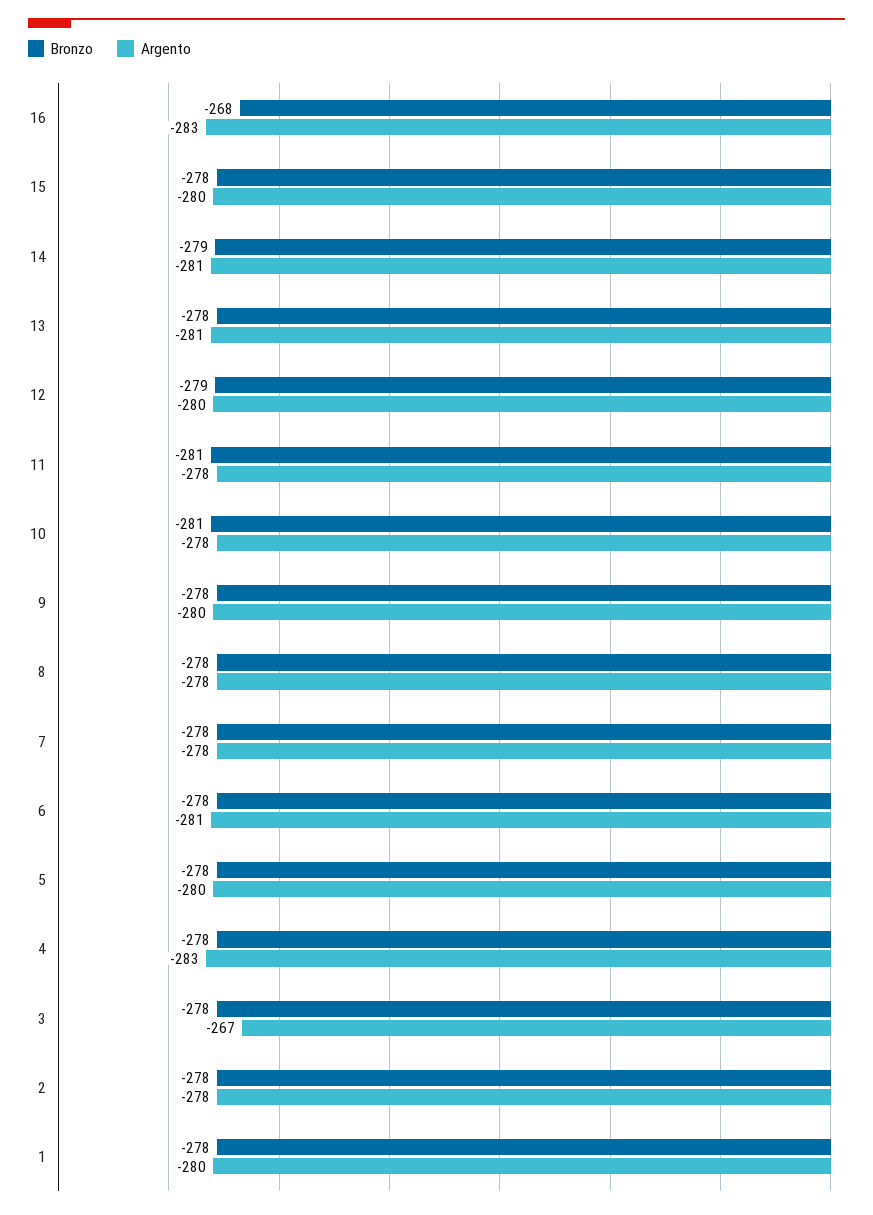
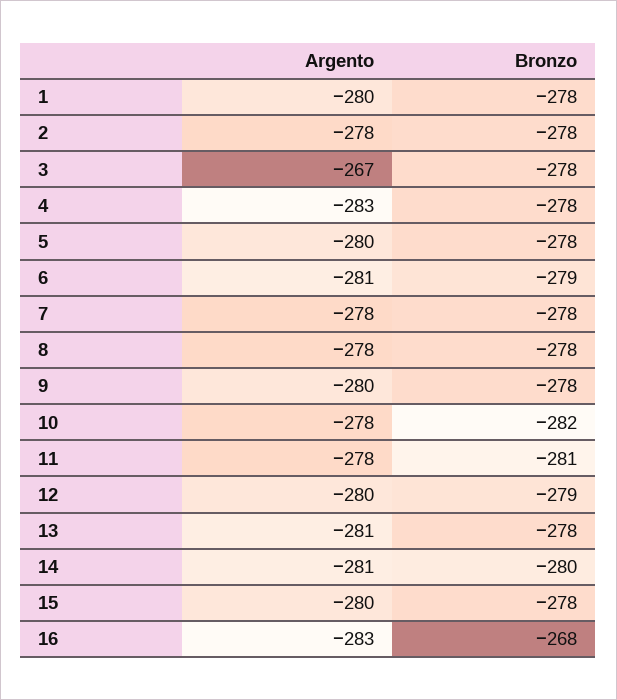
Bronzo, 14: -279 -> -280
Bronzo, 10: -281 -> -282
Bronzo, 6: -278 -> -279

